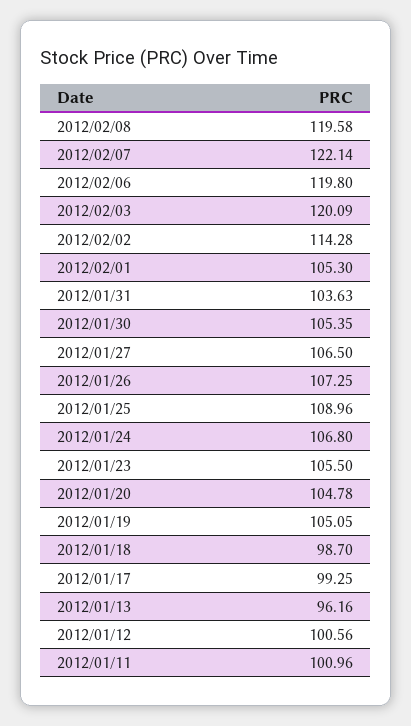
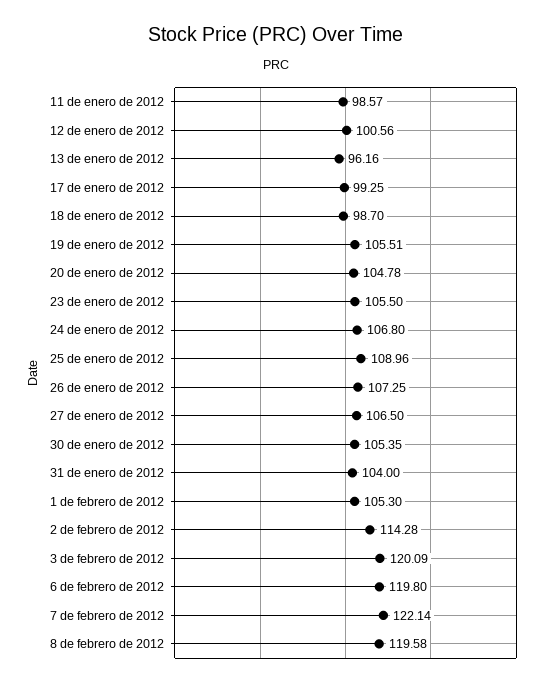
2012/01/31: 103.63 -> 104
2012/01/19: 105.05 -> 105.51
2012/01/11: 100.96 -> 98.57

